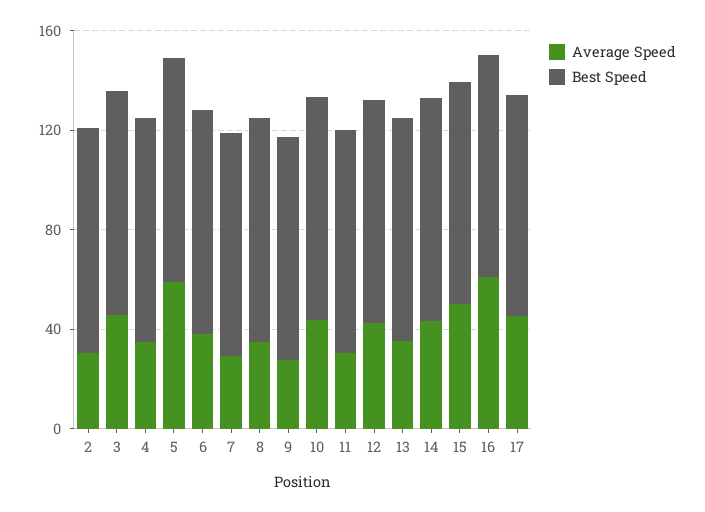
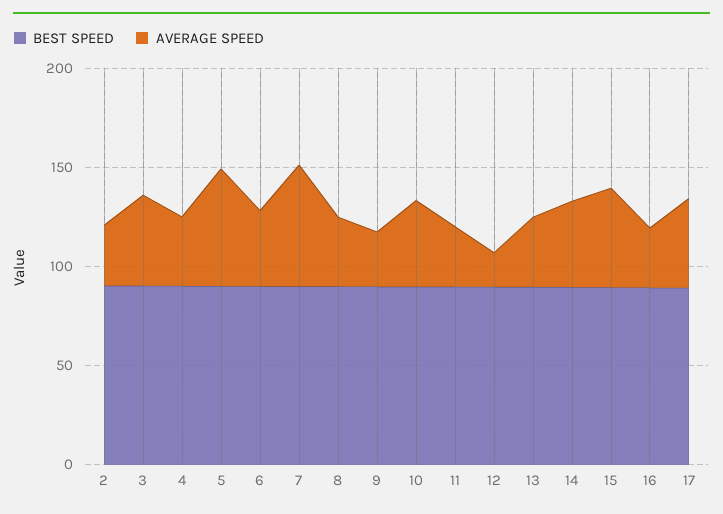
Average Speed, 7: 30 -> 60
Average Speed, 12: 40 -> 20
Average Speed, 16: 60 -> 30

